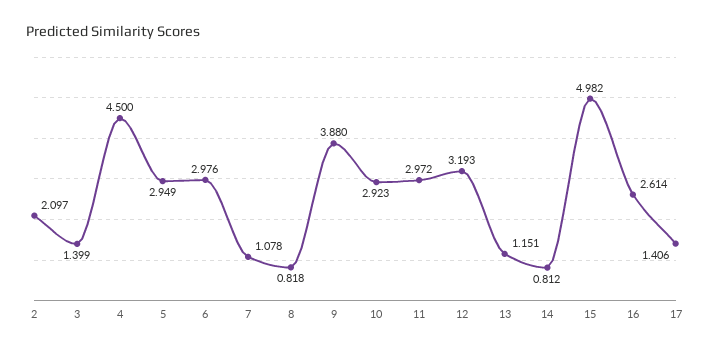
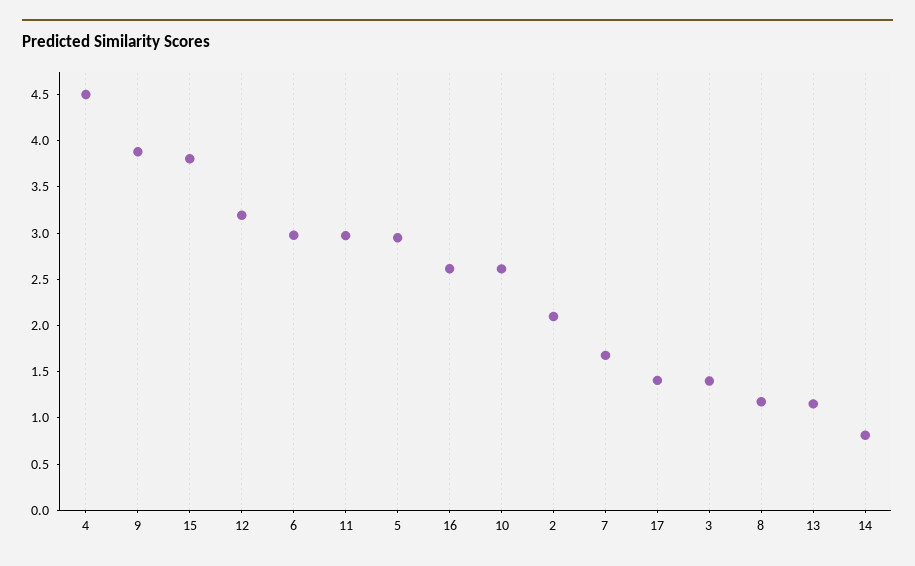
7: 1.078 -> 1.7
8: 0.818 -> 1.2
10: 2.923 -> 2.6
15: 4.982 -> 3.8

